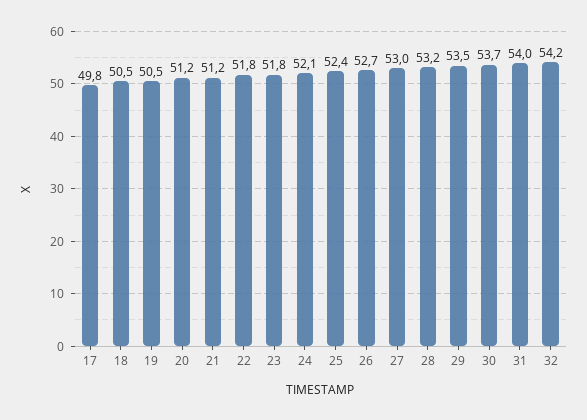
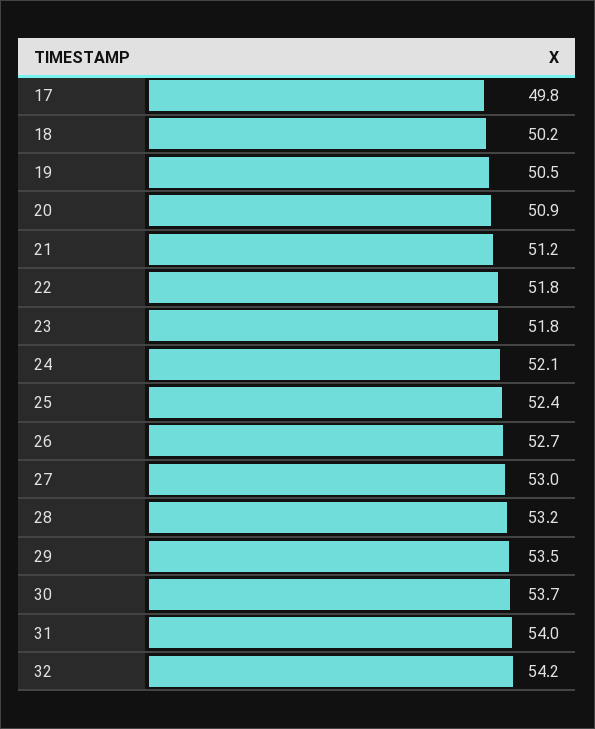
18: 50.5 -> 50.2
20: 51.2 -> 50.9

